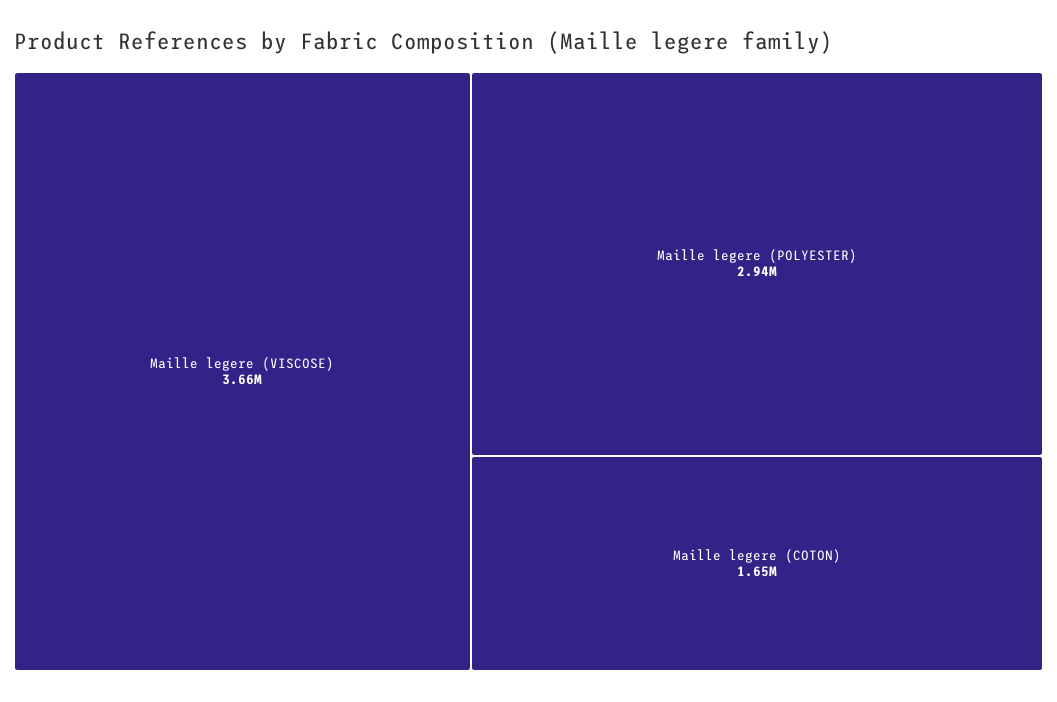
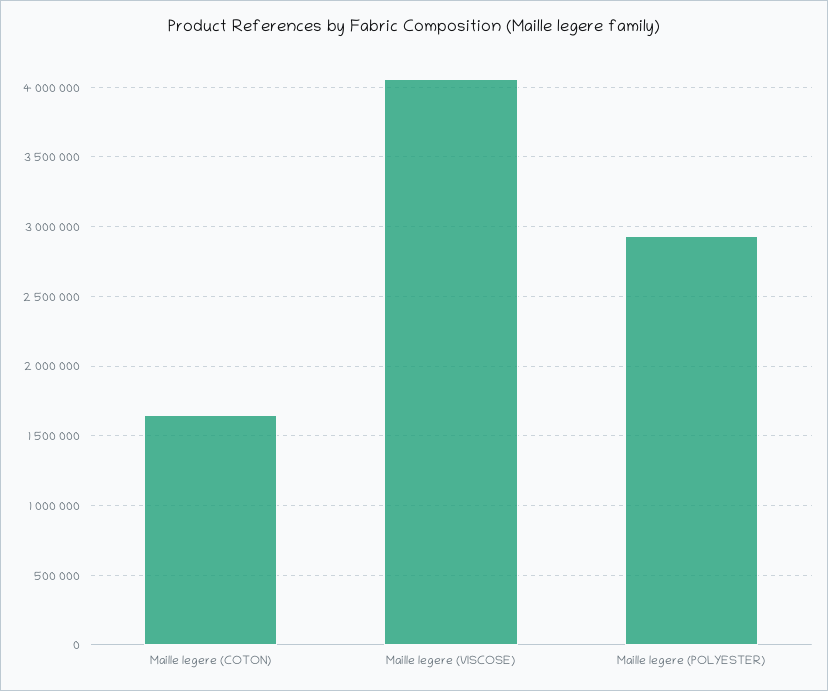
Maille legere (VISCOSE): 3660000 -> 4050000

